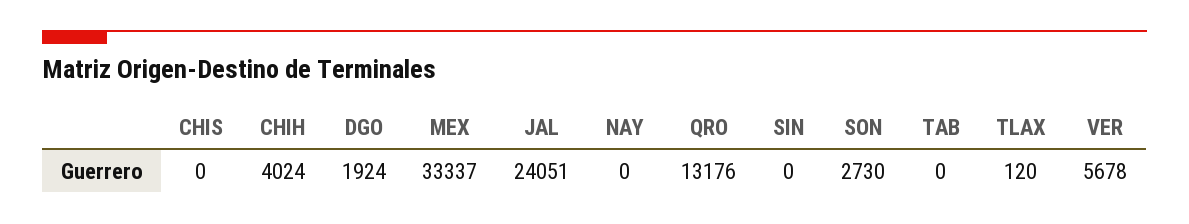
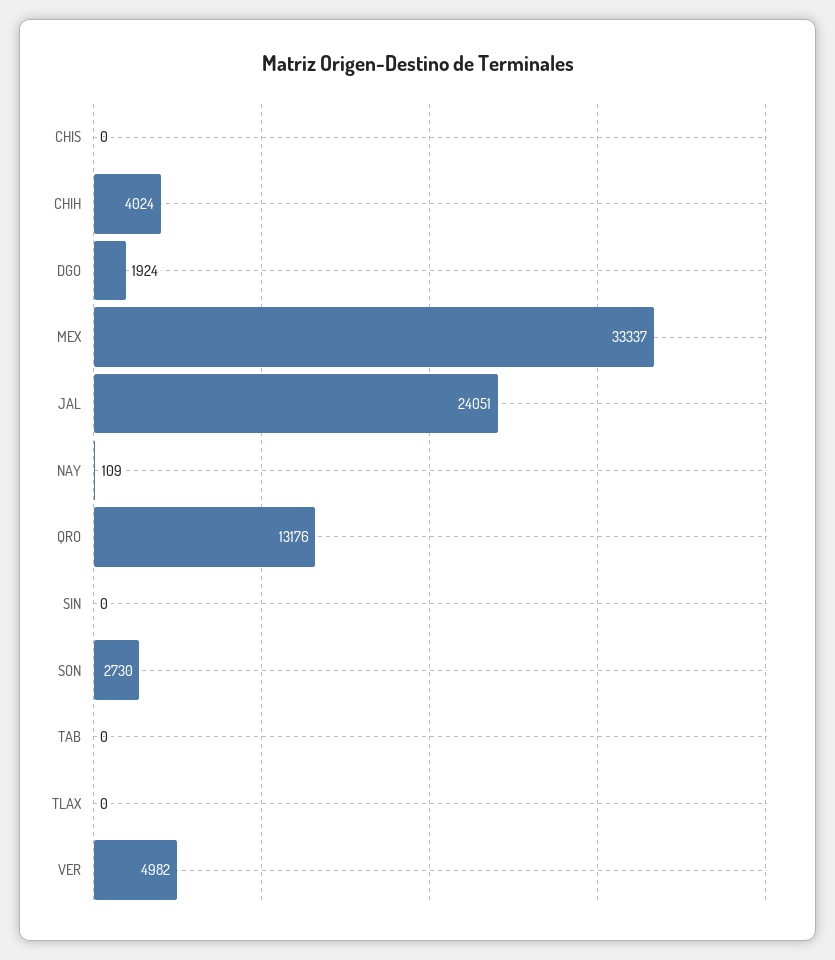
NAY: 0 -> 109
TLAX: 120 -> 0
VER: 5678 -> 4982

